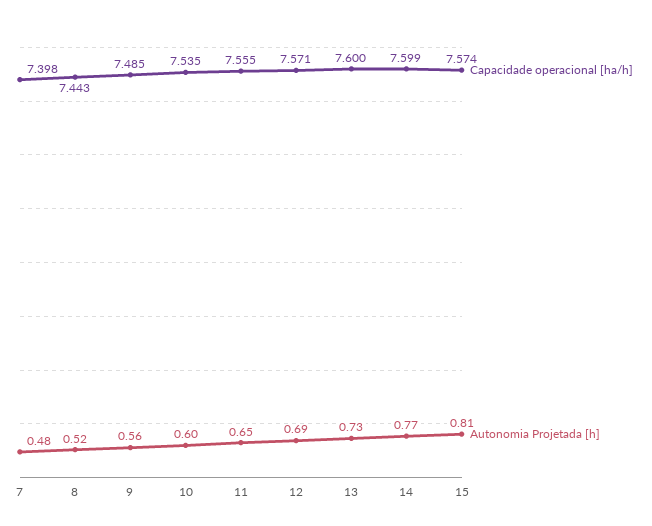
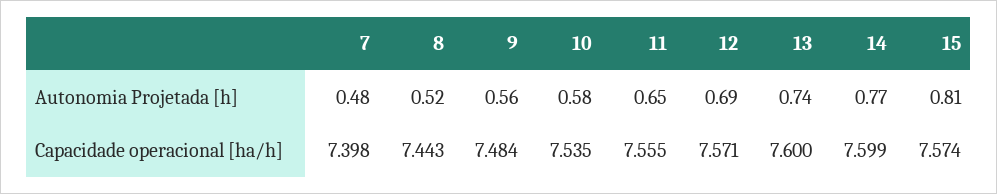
Capacidade operacional [ha/h], 9: 7.485 -> 7.484
Autonomia Projetada [h], 10: 0.6 -> 0.58
Autonomia Projetada [h], 13: 0.73 -> 0.74

